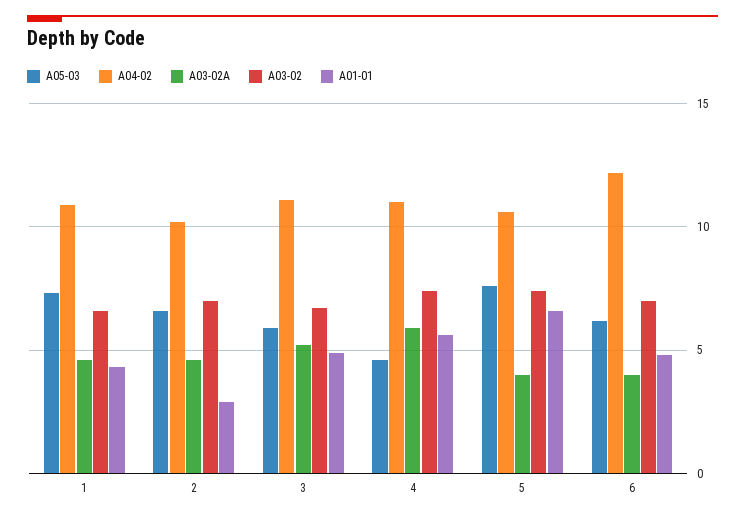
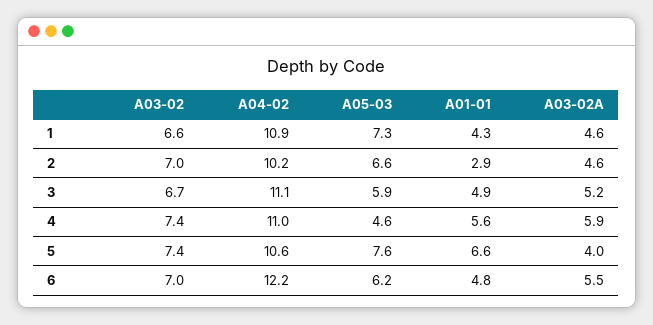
A03-02A, 6: 4 -> 5.5

